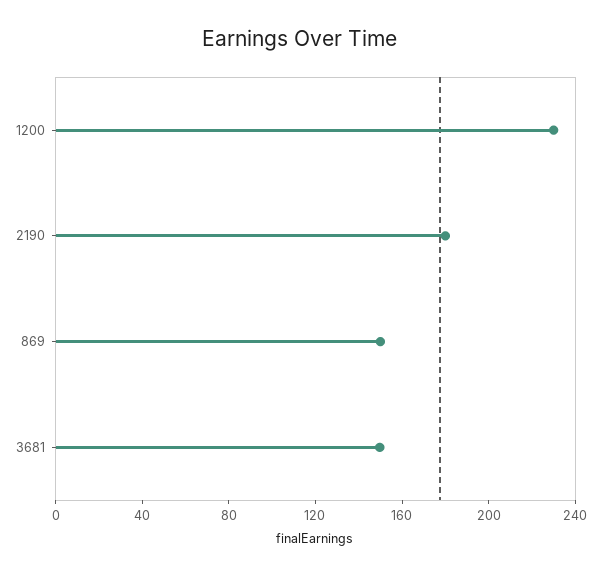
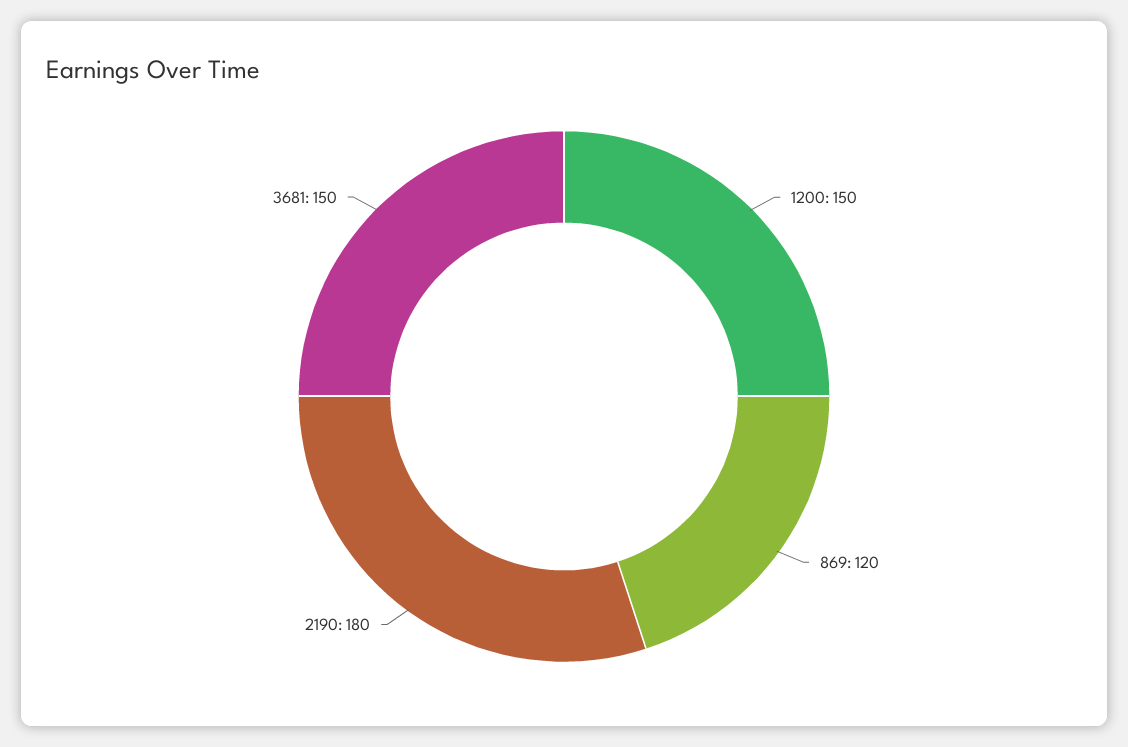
1200: 230 -> 150
869: 150 -> 120

